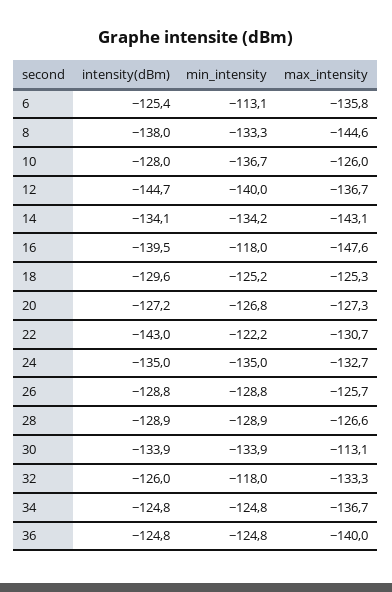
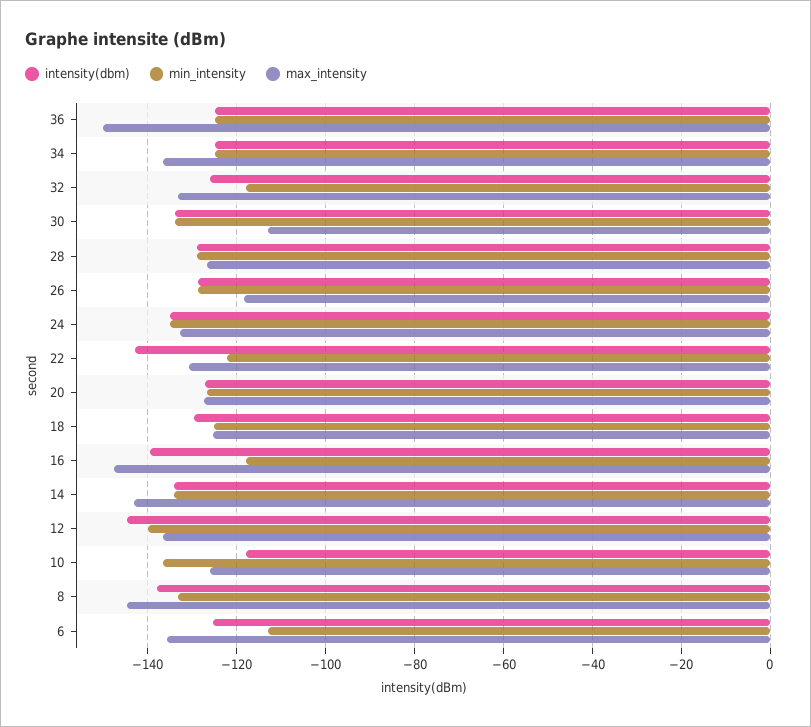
intensity(dBm), 10: -128 -> -118
max_intensity, 26: -125.7 -> -118
max_intensity, 36: -140 -> -150

